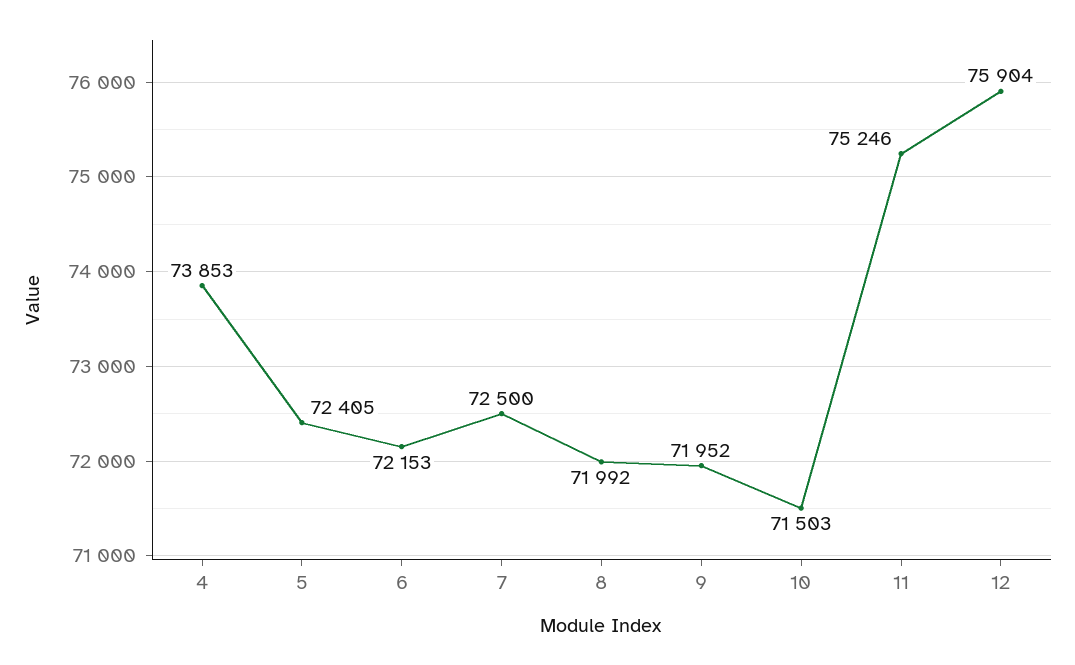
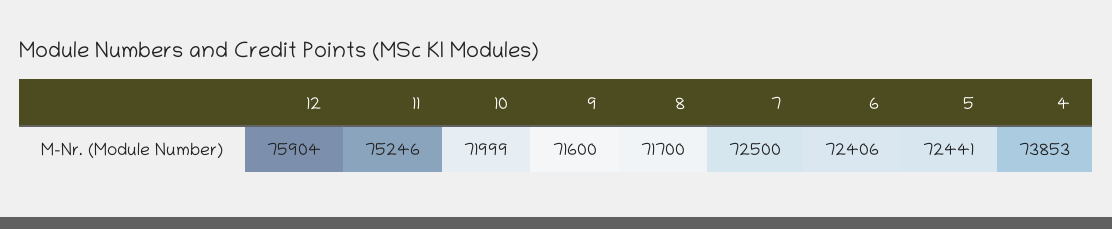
5: 72405 -> 72441
6: 72153 -> 72406
8: 71992 -> 71700
9: 71952 -> 71600
10: 71503 -> 71999

